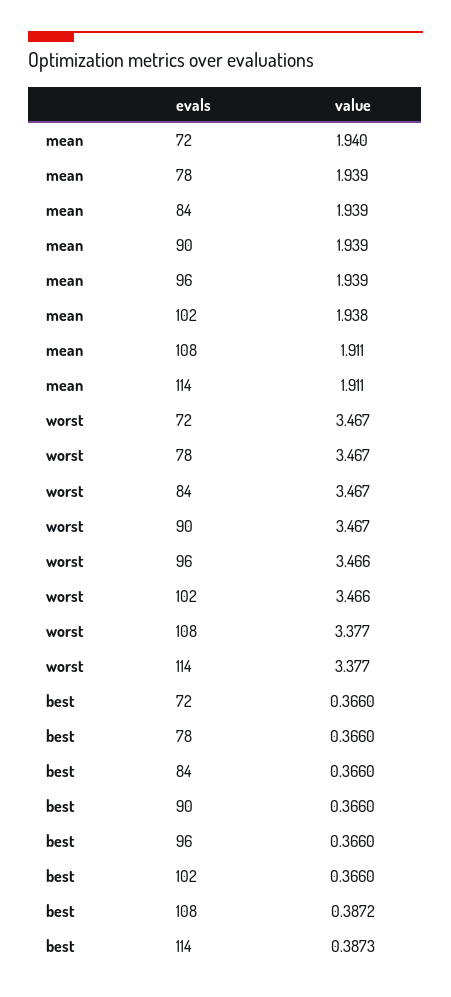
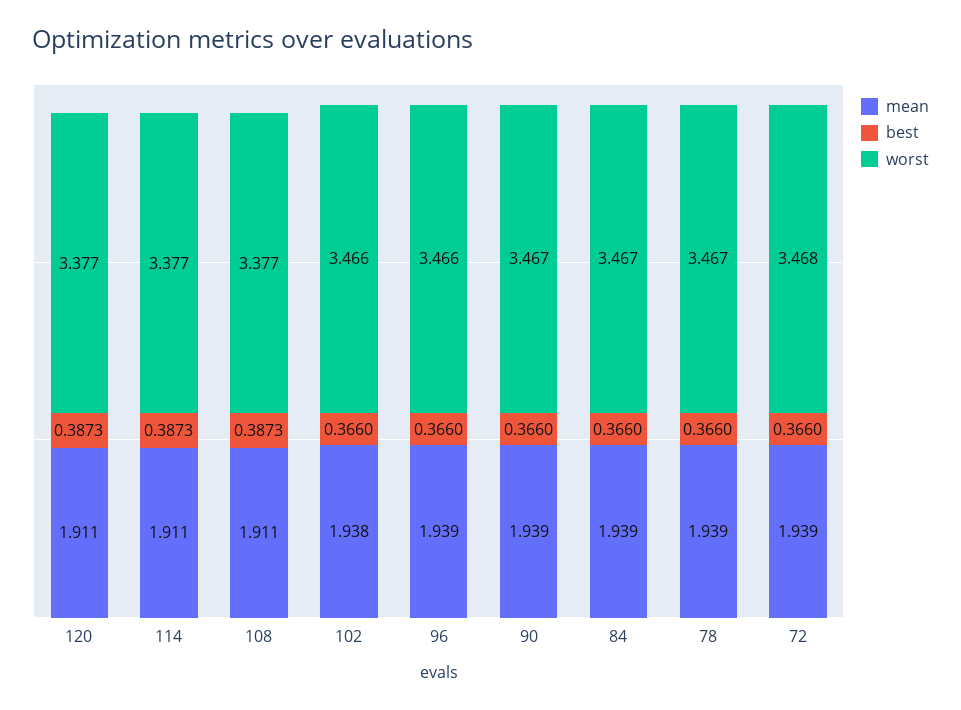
mean, 72: 1.94 -> 1.939
worst, 72: 3.467 -> 3.468
best, 108: 0.3872 -> 0.3873
mean, 120: none -> 1.911
best, 120: none -> 0.3873
worst, 120: none -> 3.377

